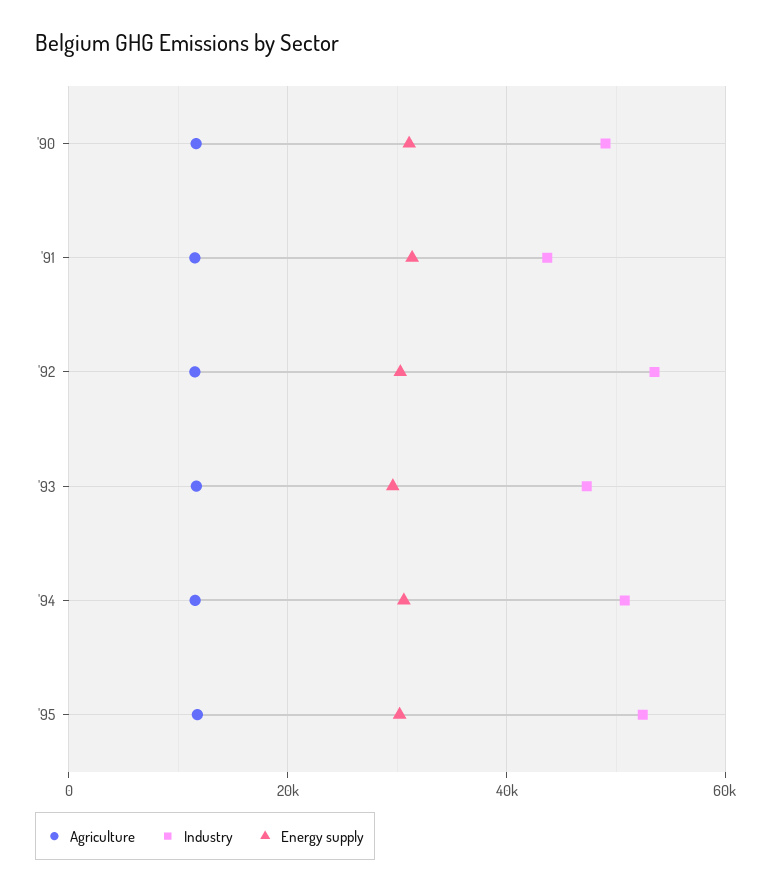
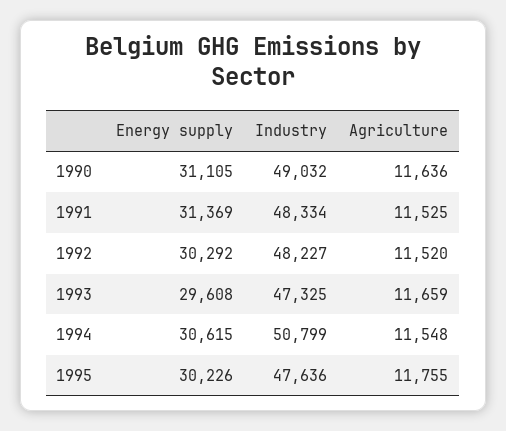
Industry, '91: 44000 -> 48334
Industry, '92: 54000 -> 48227
Industry, '95: 52000 -> 47636

